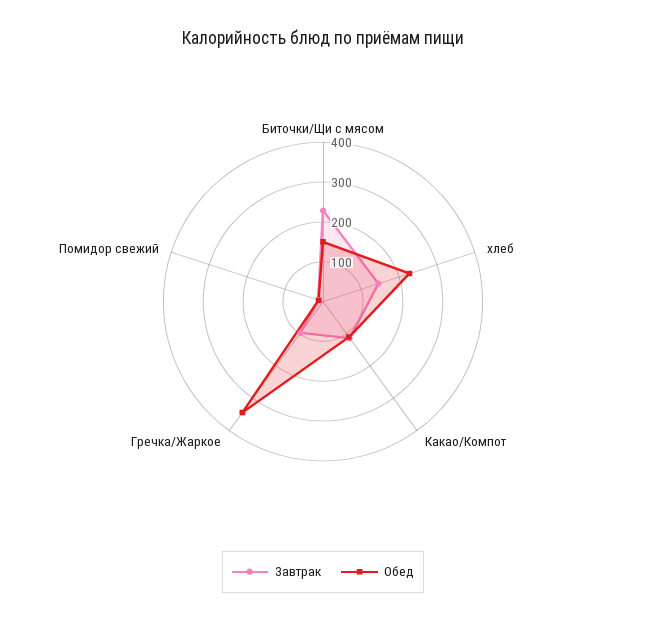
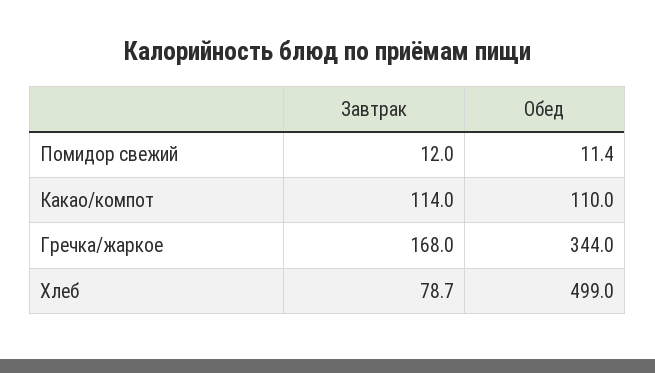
Завтрак, Биточки/Щи с мясом: 225 -> none
Обед, Биточки/Щи с мясом: 150 -> none
Завтрак, хлеб: 150 -> 78.7
Обед, хлеб: 225 -> 499
Завтрак, Гречка/Жаркое: 100 -> 168

